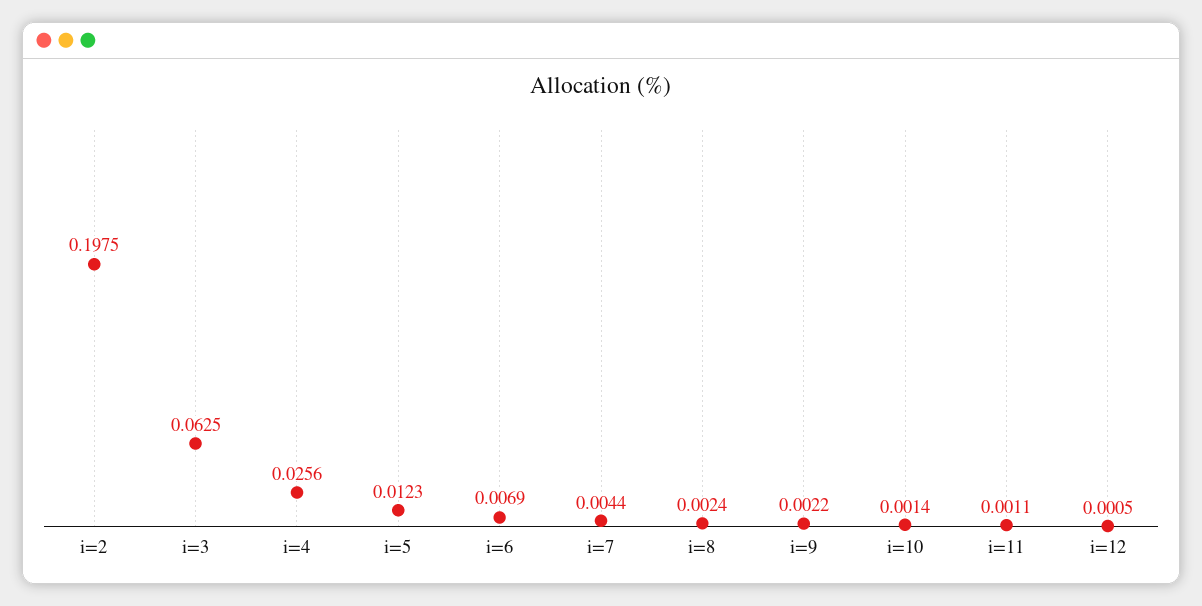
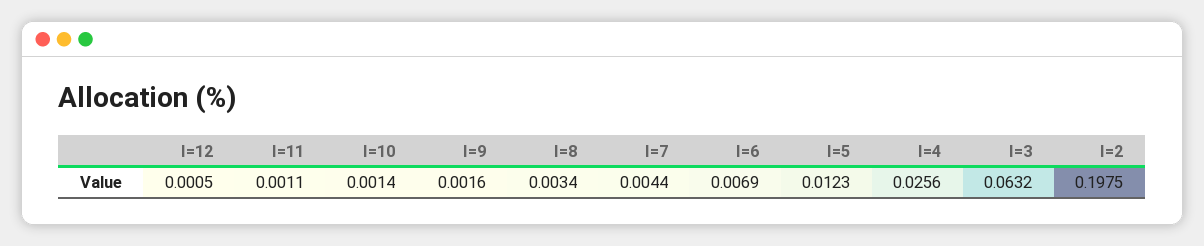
i=3: 0.0625 -> 0.0632
i=8: 0.0024 -> 0.0034
i=9: 0.0022 -> 0.0016

